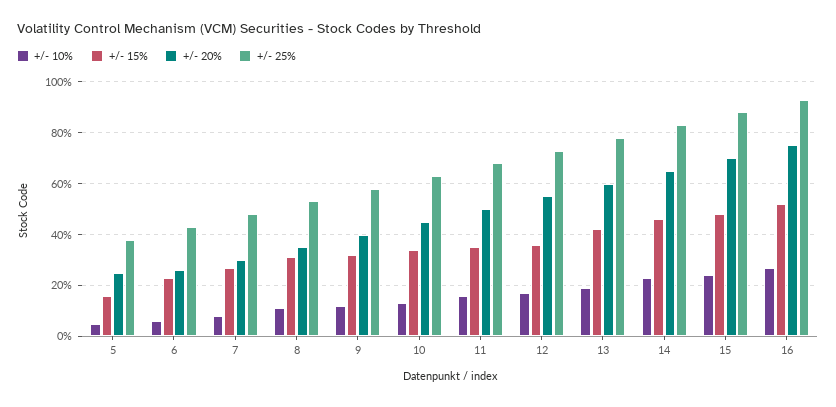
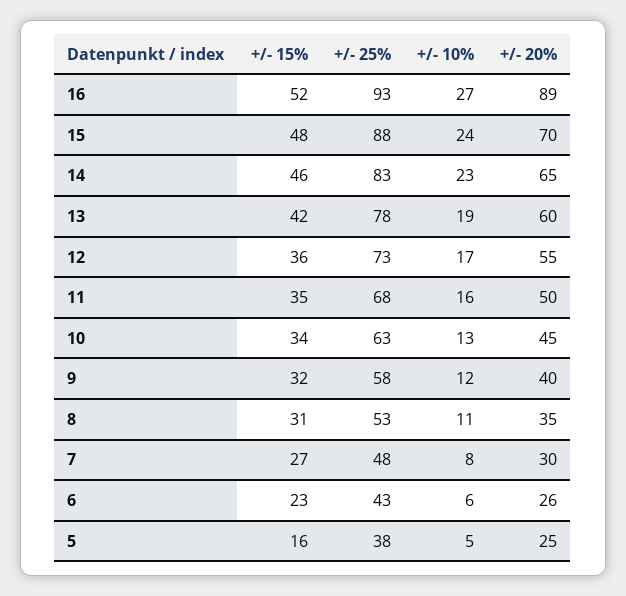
+/- 20%, 16: 75 -> 89

